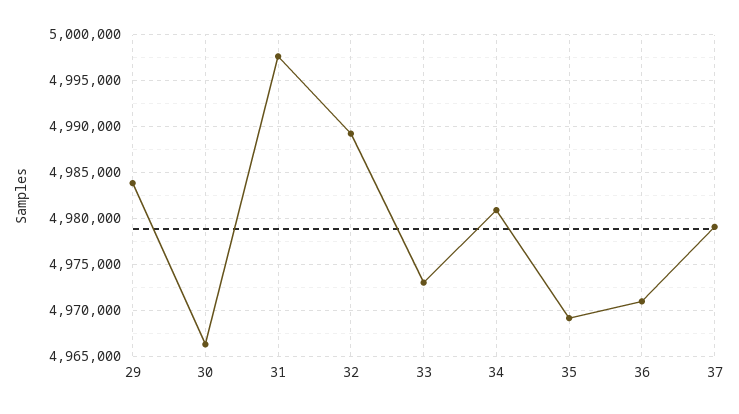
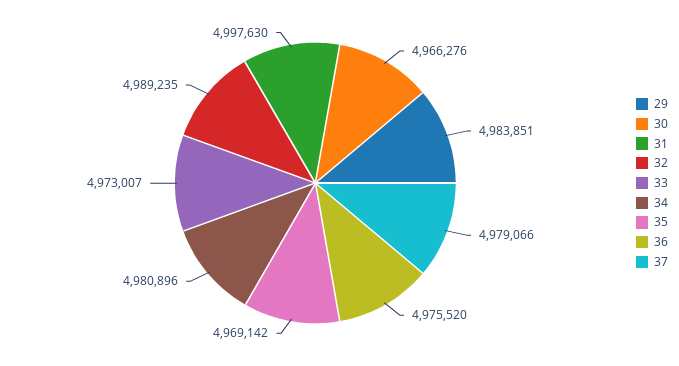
36: 4971000 -> 4975520

